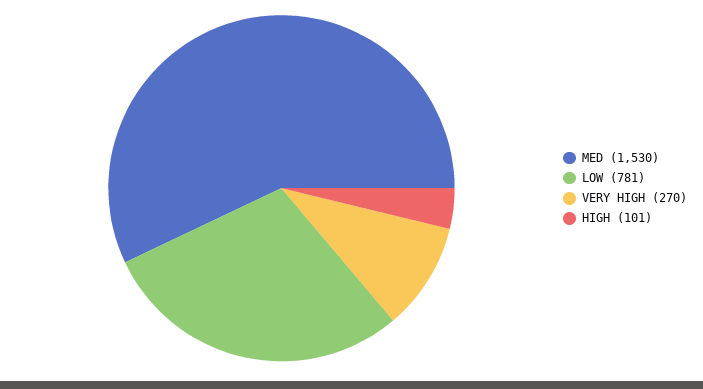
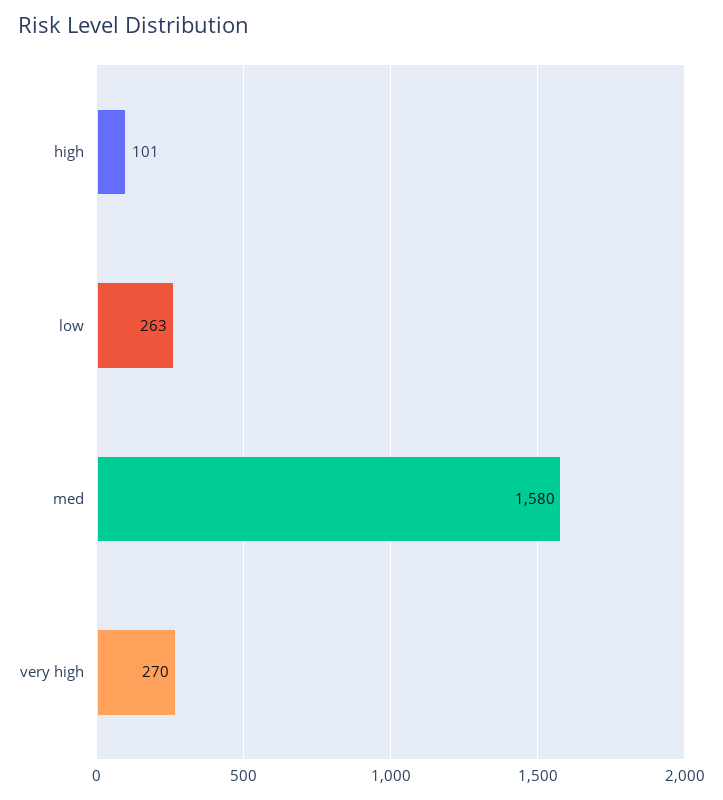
MED: 1530 -> 1580
LOW: 781 -> 263

